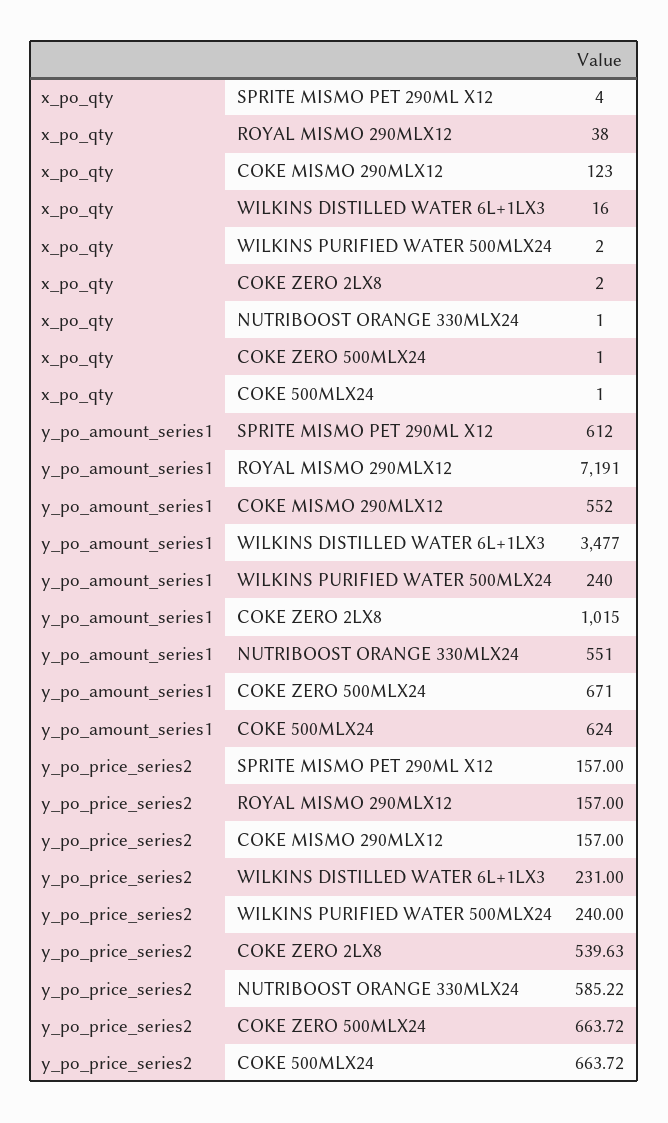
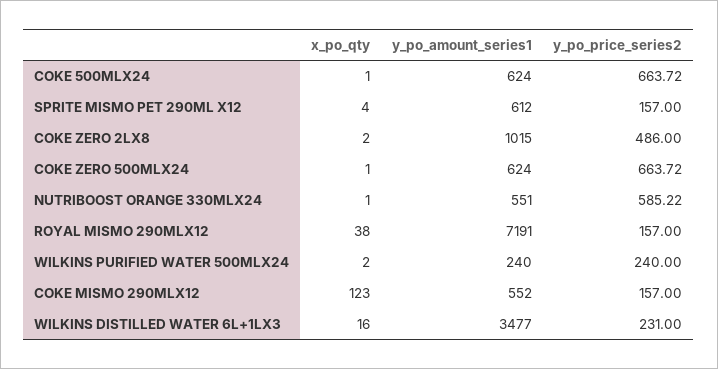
y_po_amount_series1, COKE ZERO 500MLX24: 671 -> 624
y_po_price_series2, COKE ZERO 2LX8: 539.63 -> 486

